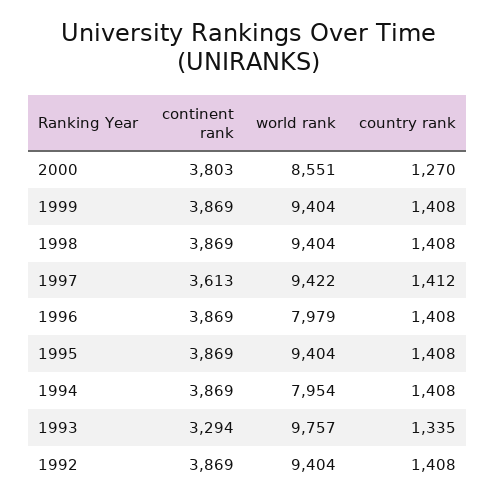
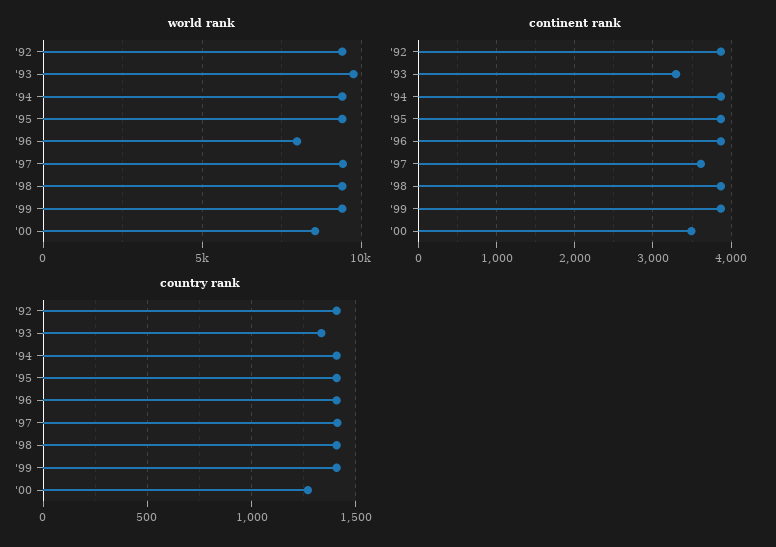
continent rank, 2000: 3803 -> 3500
world rank, 1994: 7954 -> 9500

